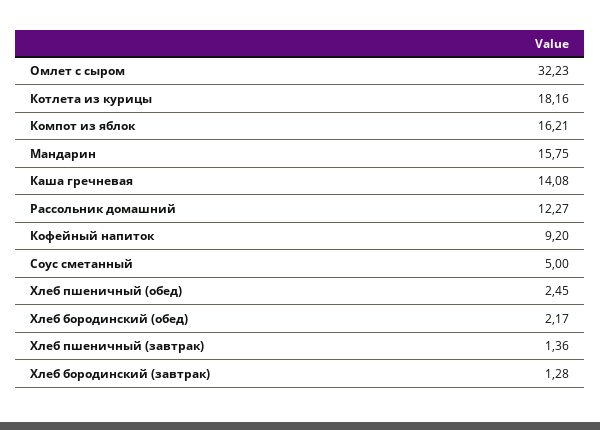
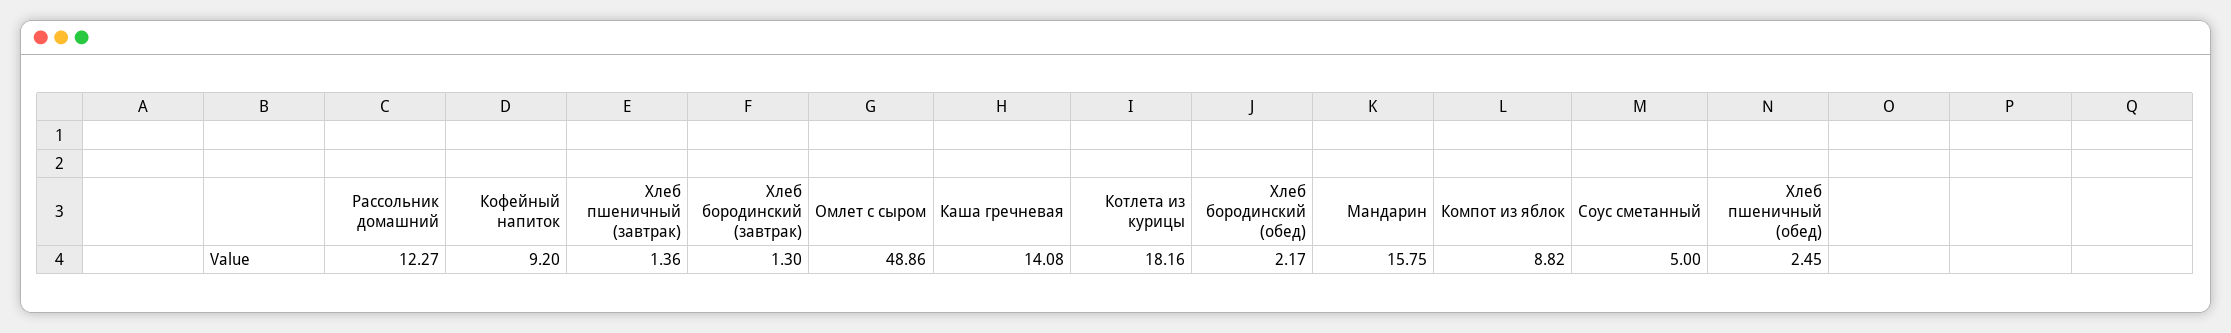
Омлет с сыром: 32.23 -> 48.86
Компот из яблок: 16.21 -> 8.82
Хлеб бородинский (завтрак): 1.28 -> 1.3

